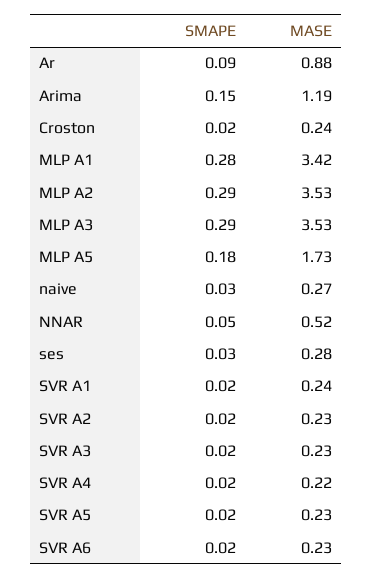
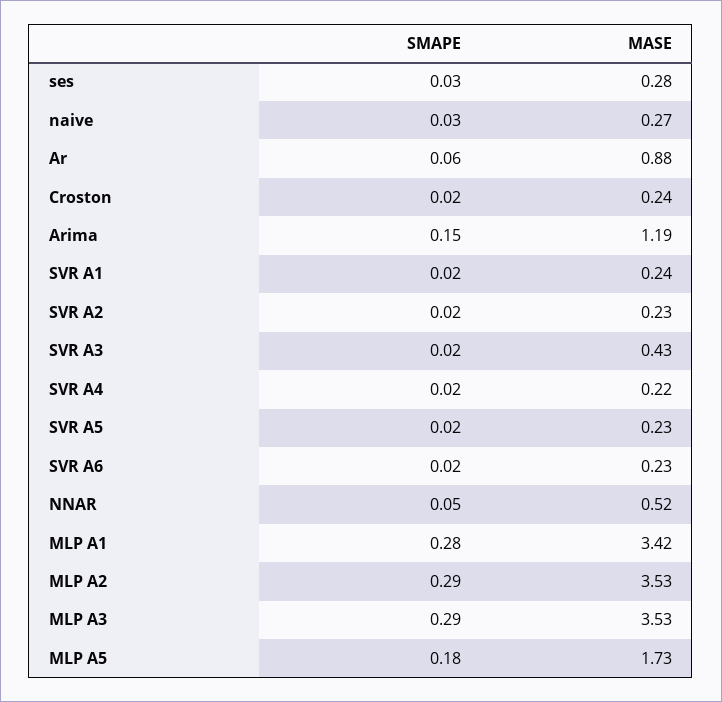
SMAPE, Ar: 0.09 -> 0.06
MASE, SVR A3: 0.23 -> 0.43

